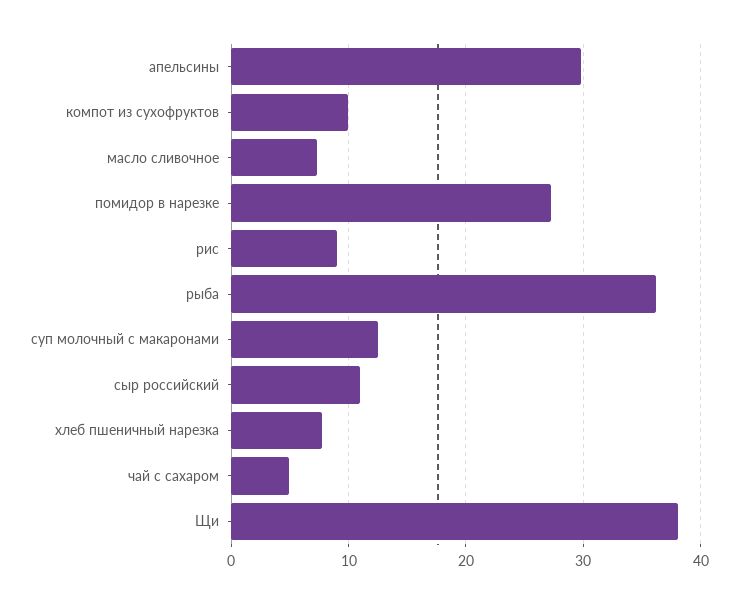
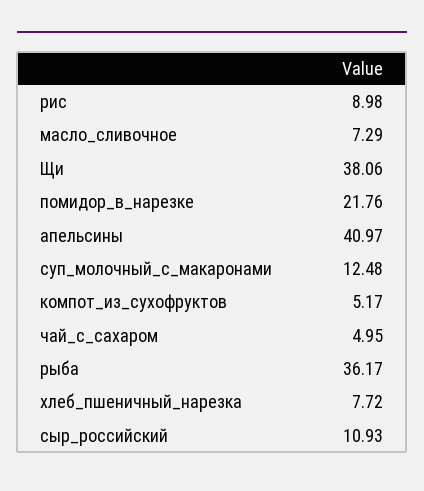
апельсины: 30 -> 40.97
компот из сухофруктов: 10 -> 5.17
помидор в нарезке: 27 -> 21.76

